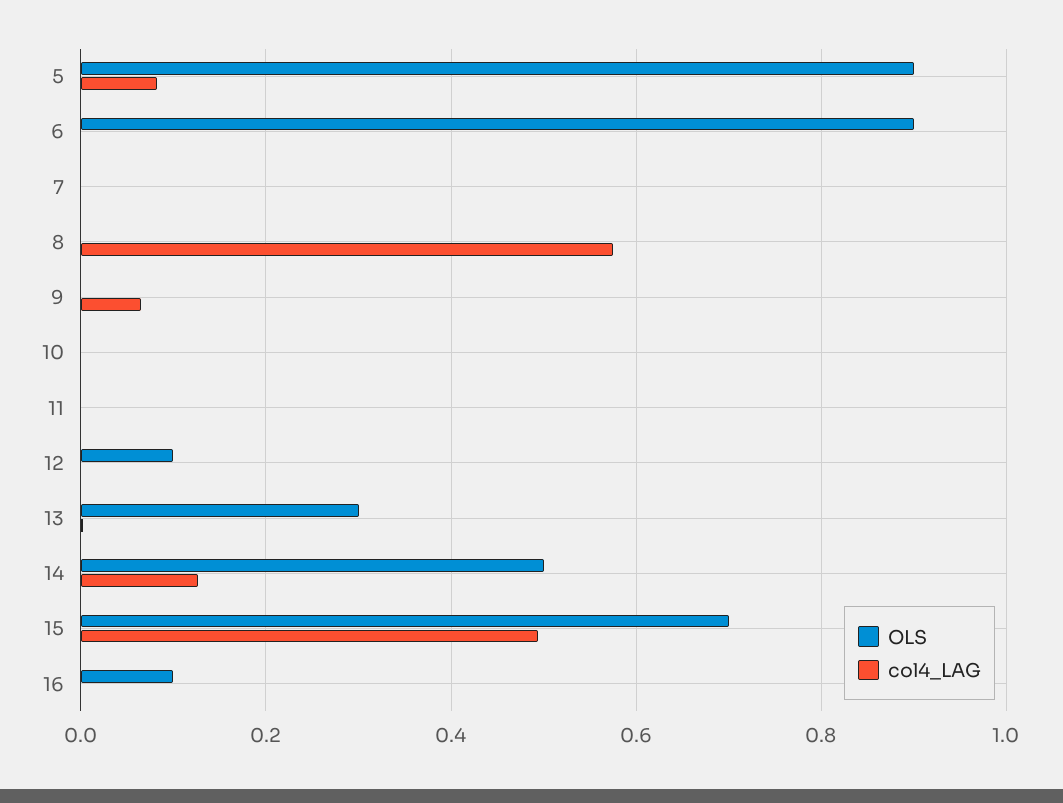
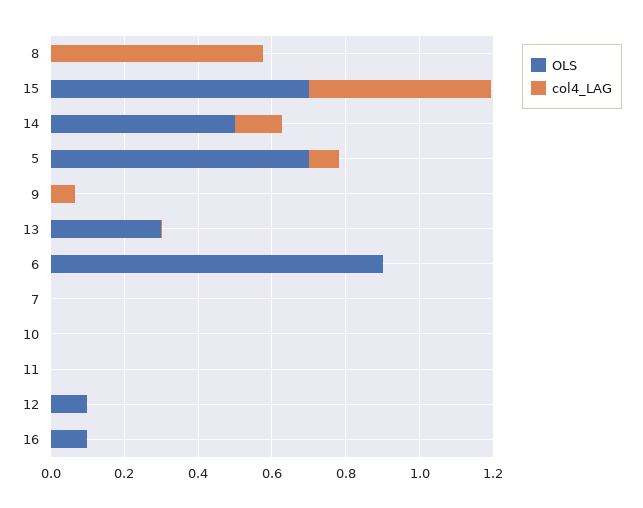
OLS, 5: 0.9 -> 0.7

